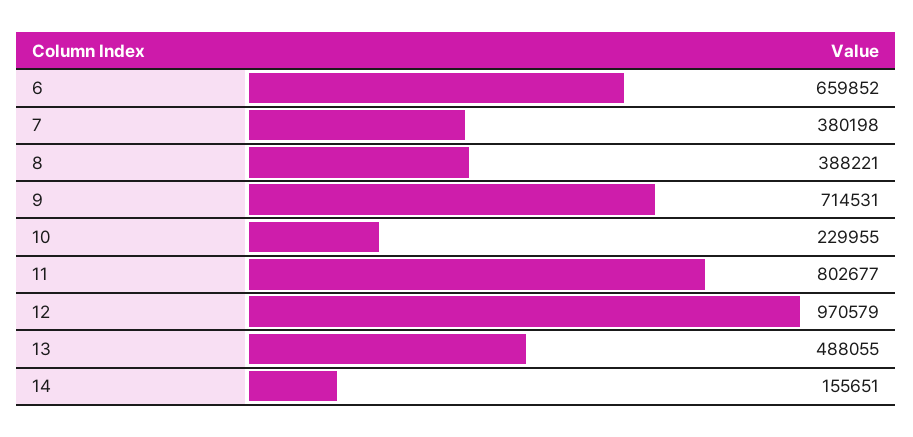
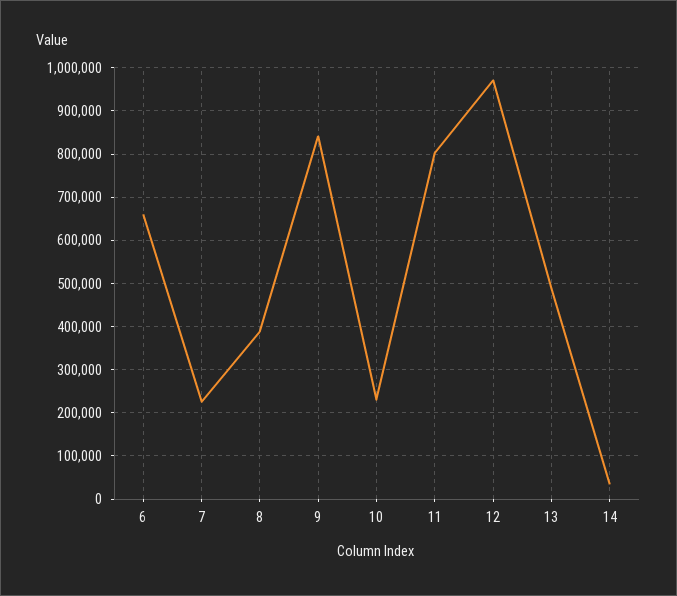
7: 380198 -> 220000
9: 714531 -> 840000
14: 155651 -> 40000

